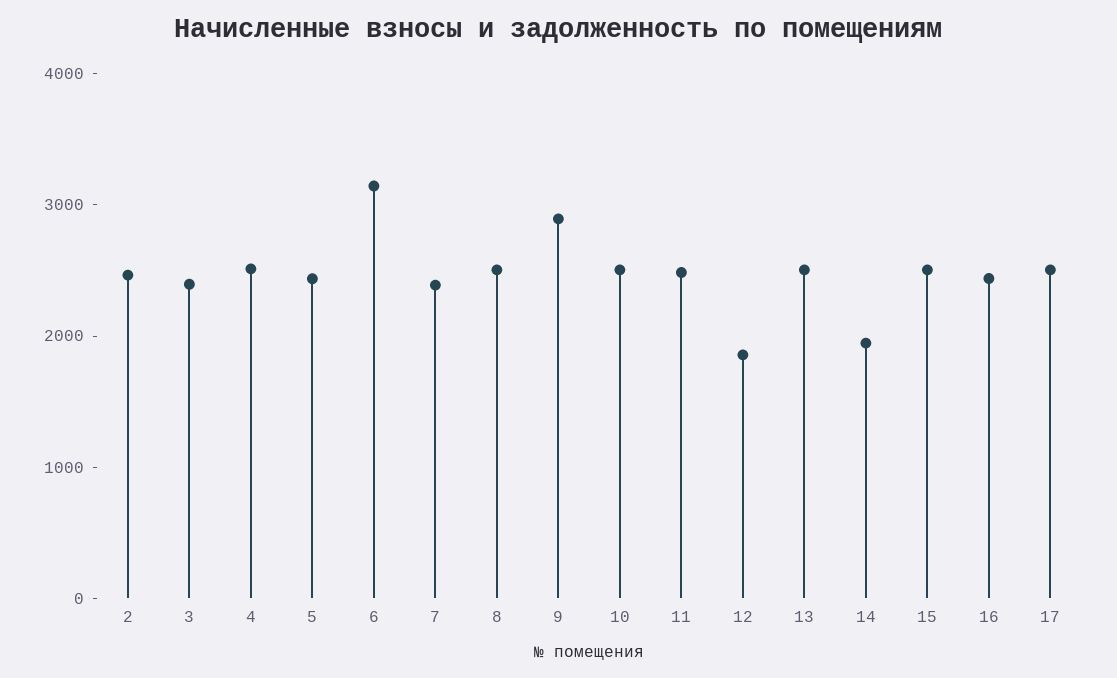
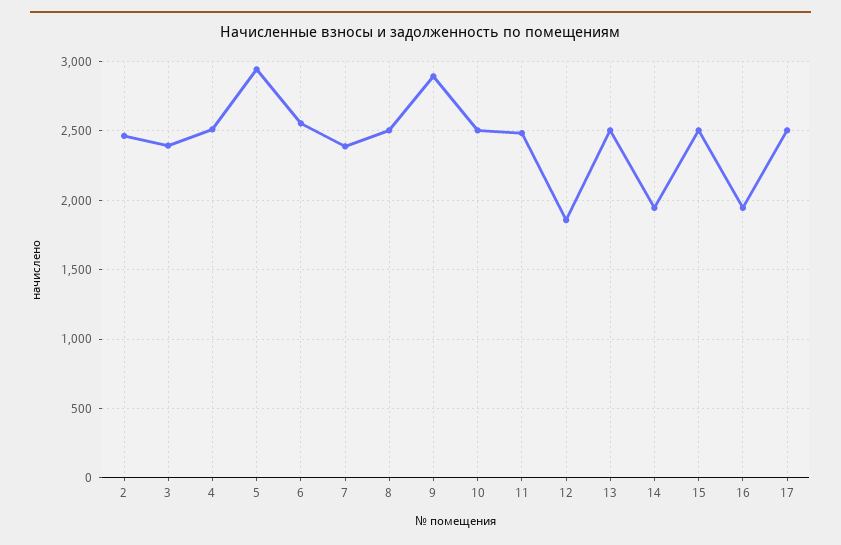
5: 2400 -> 2950
6: 3200 -> 2550
16: 2400 -> 1950

